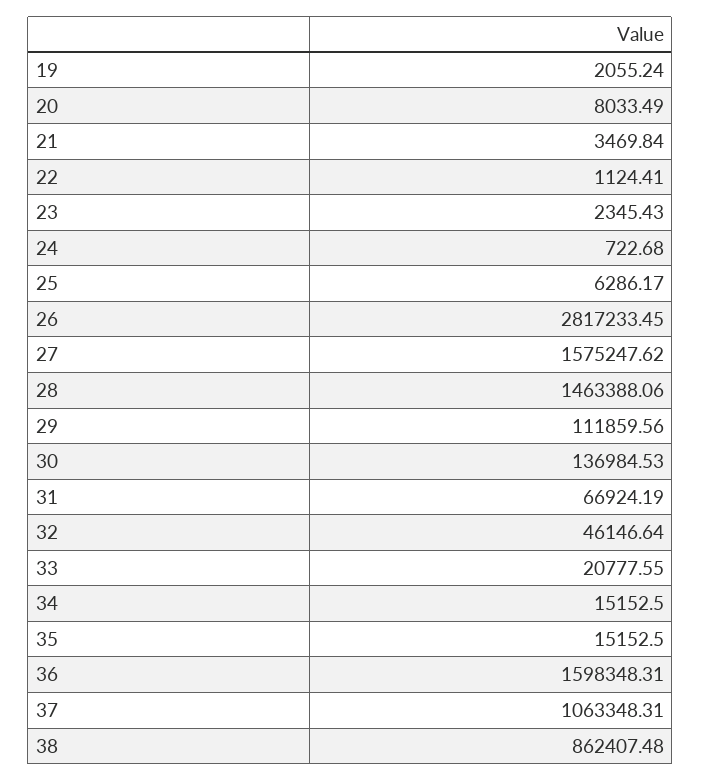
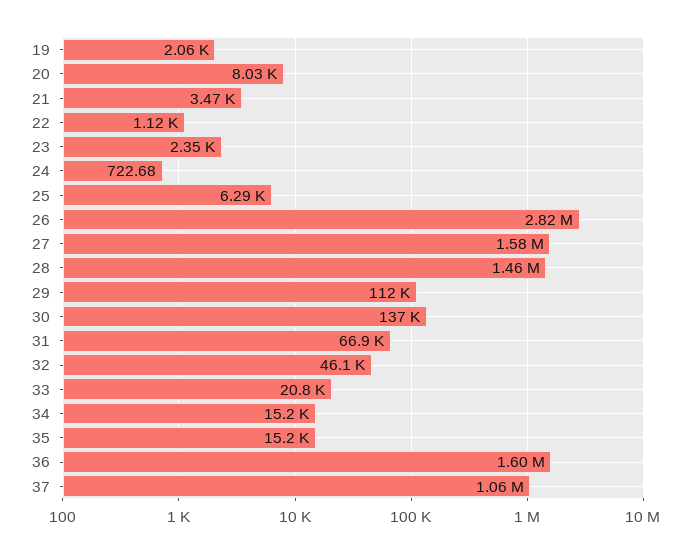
38: 862407.48 -> none

